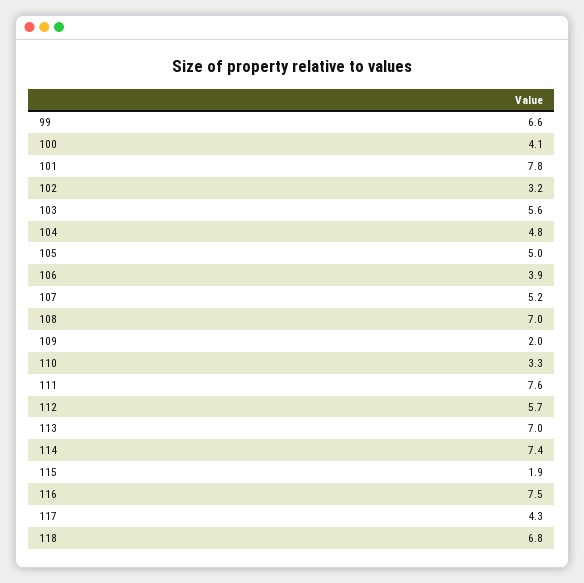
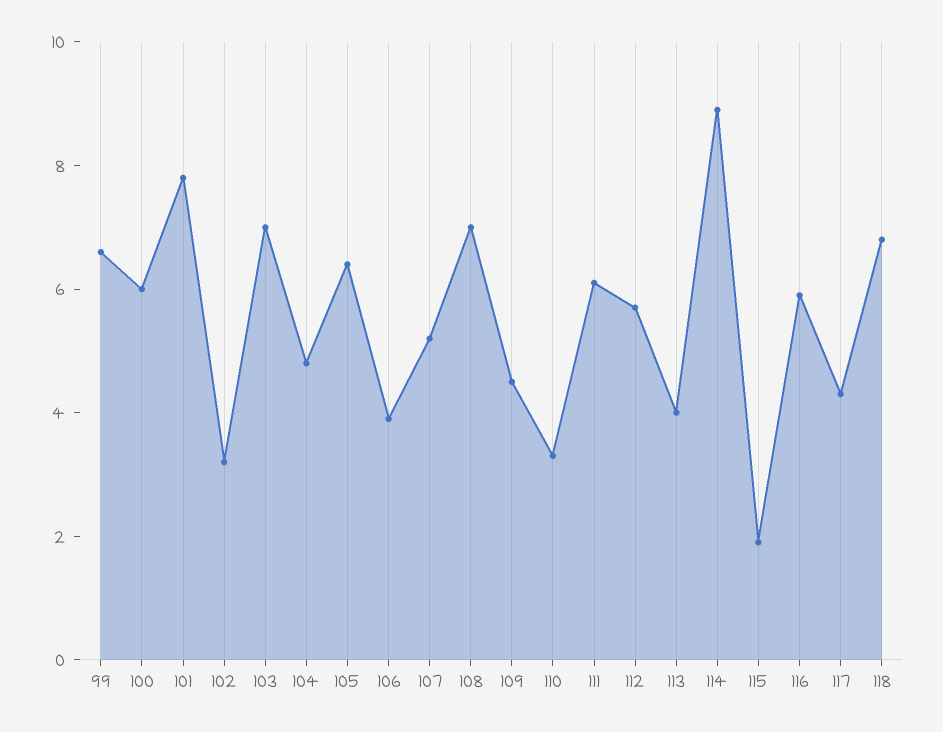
100: 4.1 -> 6
103: 5.6 -> 7
105: 5 -> 6.5
109: 2 -> 4.5
111: 7.6 -> 6
113: 7 -> 4
114: 7.4 -> 9
116: 7.5 -> 6

